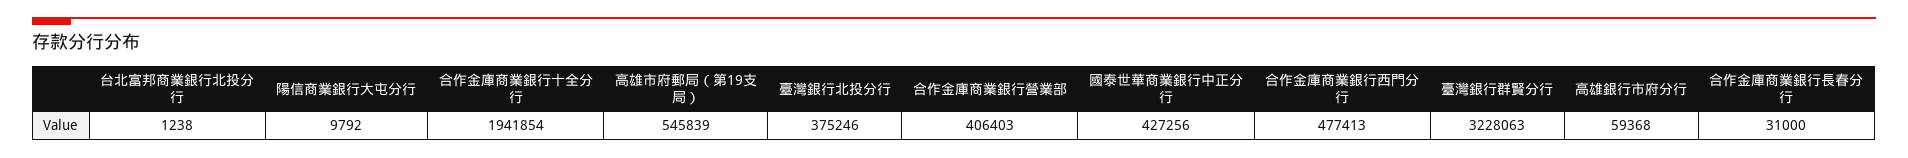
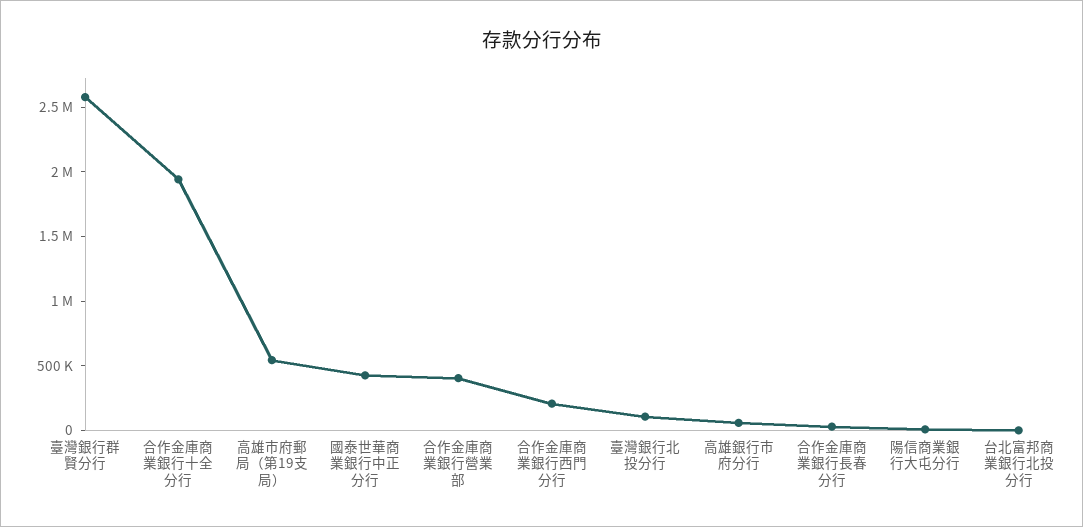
臺灣銀行北投分行: 375246 -> 100000
合作金庫商業銀行西門分行: 477413 -> 200000
臺灣銀行群賢分行: 3228063 -> 2600000

